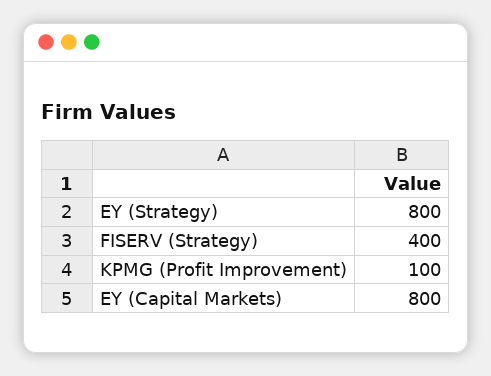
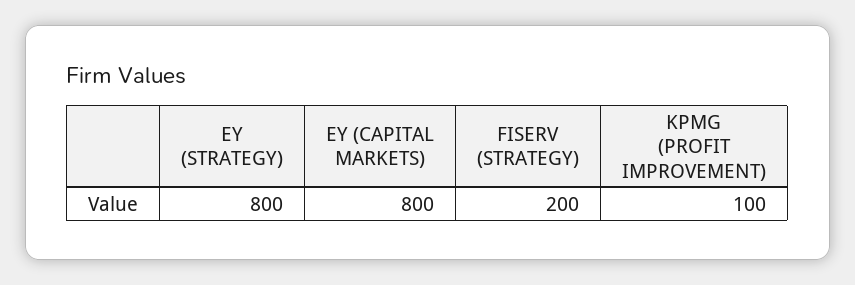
FISERV (Strategy): 400 -> 200

